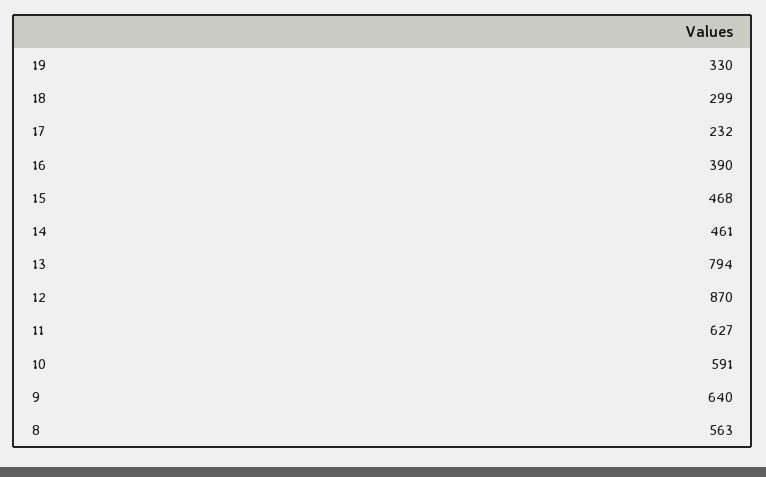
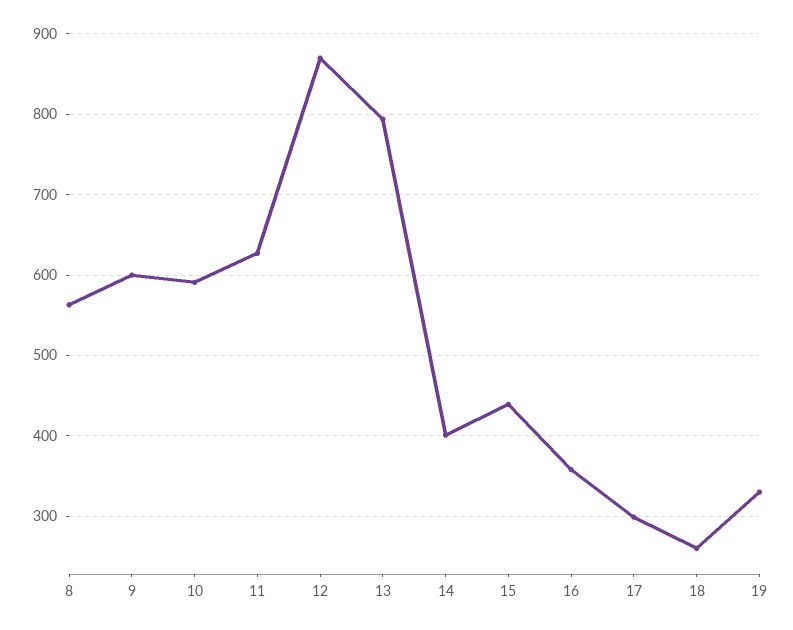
18: 299 -> 260
17: 232 -> 300
16: 390 -> 360
15: 468 -> 440
14: 461 -> 400
9: 640 -> 600

